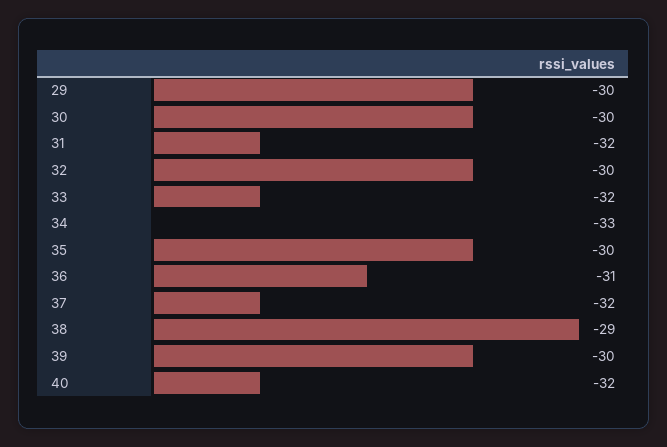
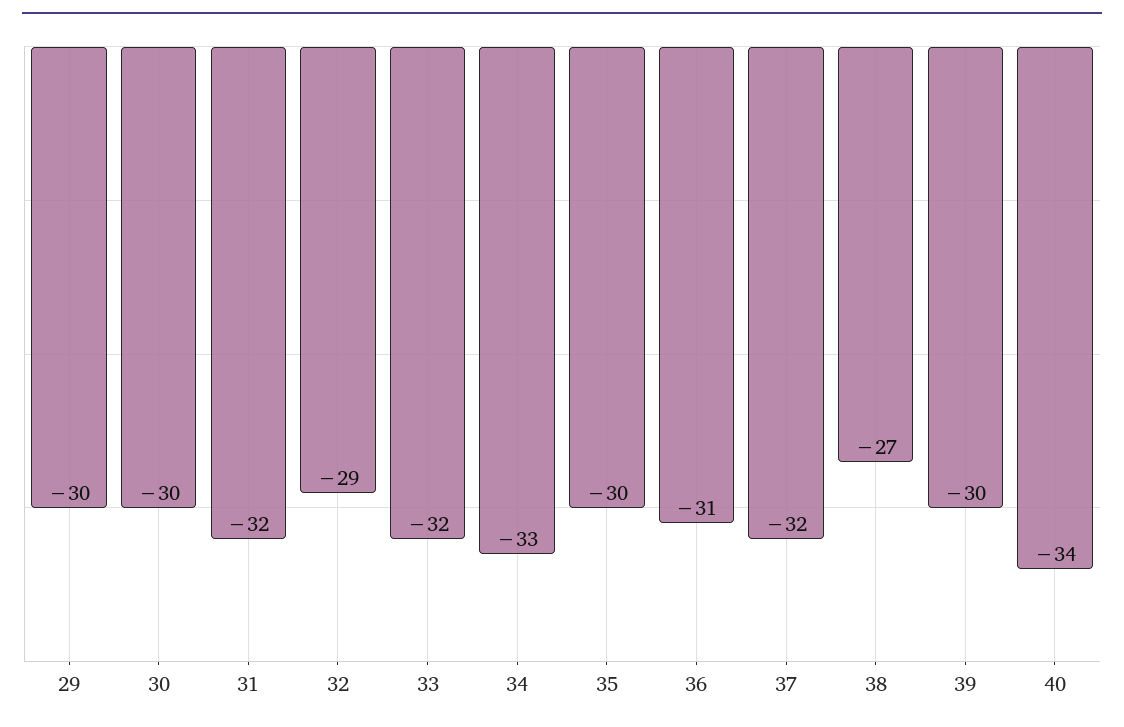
32: -30 -> -29
38: -29 -> -27
40: -32 -> -34

